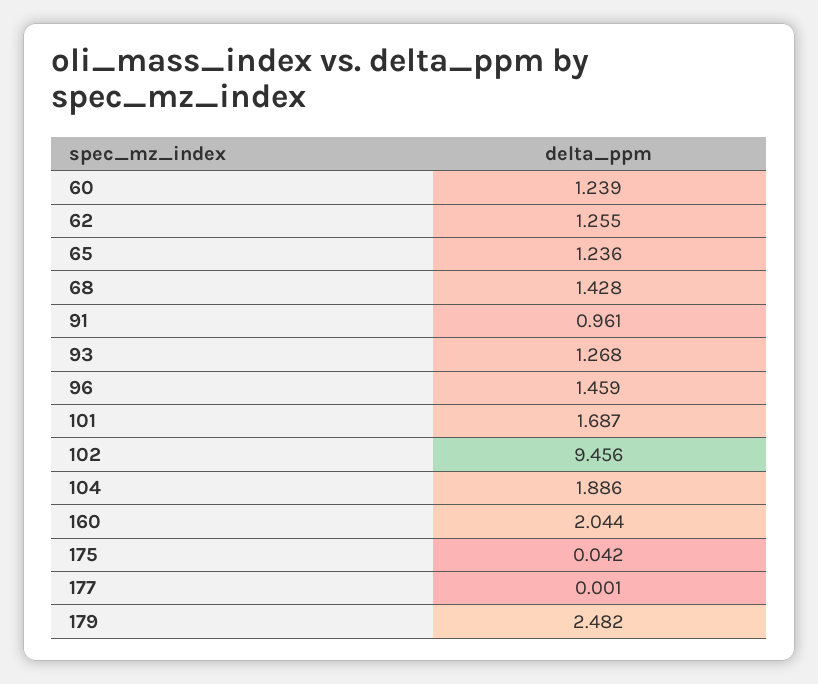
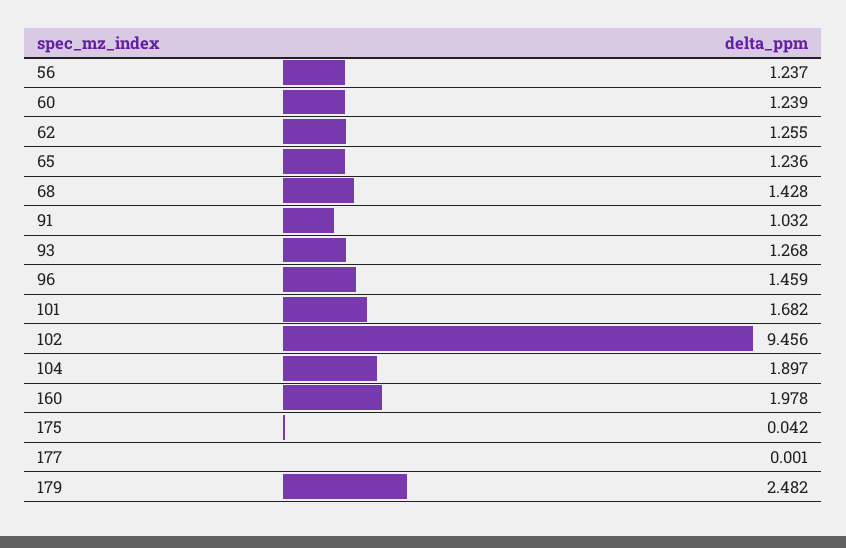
91: 0.961 -> 1.032
101: 1.687 -> 1.682
104: 1.886 -> 1.897
160: 2.044 -> 1.978
56: none -> 1.237

